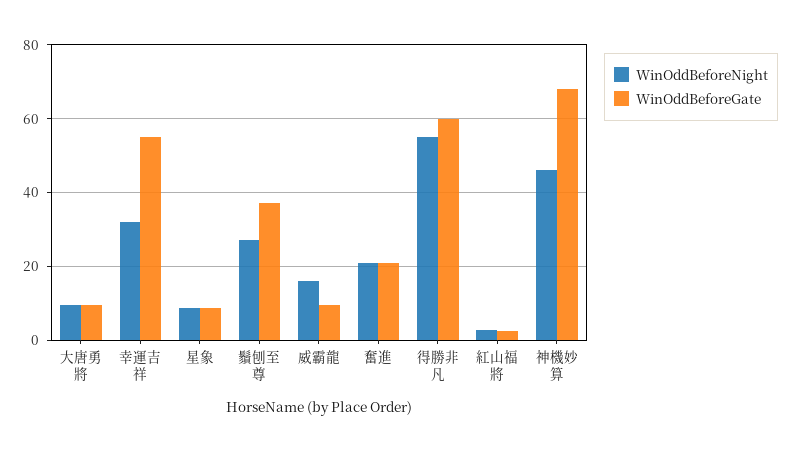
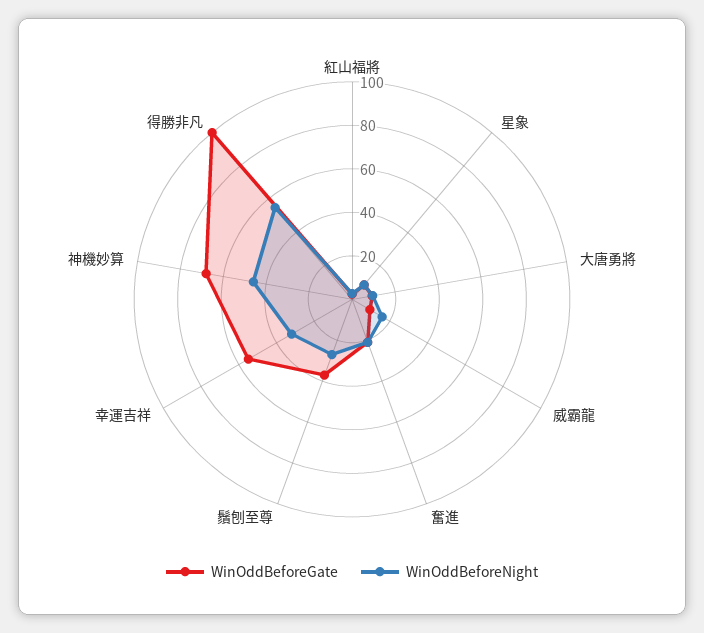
WinOddBeforeGate, 得勝非凡: 60 -> 100

